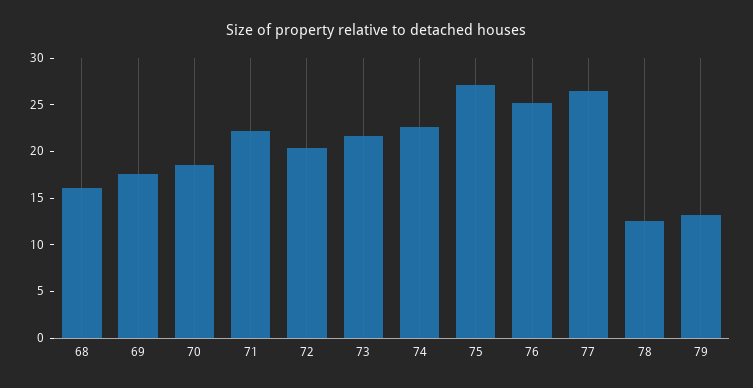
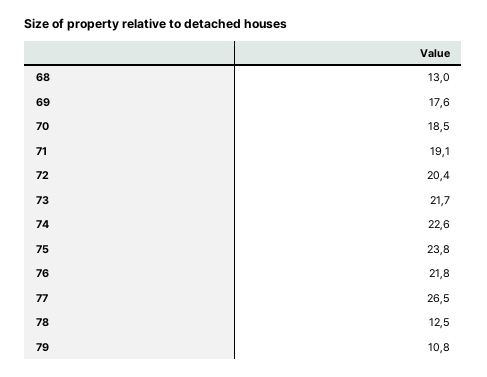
68: 16 -> 13
71: 22 -> 19.1
75: 27 -> 23.8
76: 25 -> 21.8
79: 13 -> 10.8

